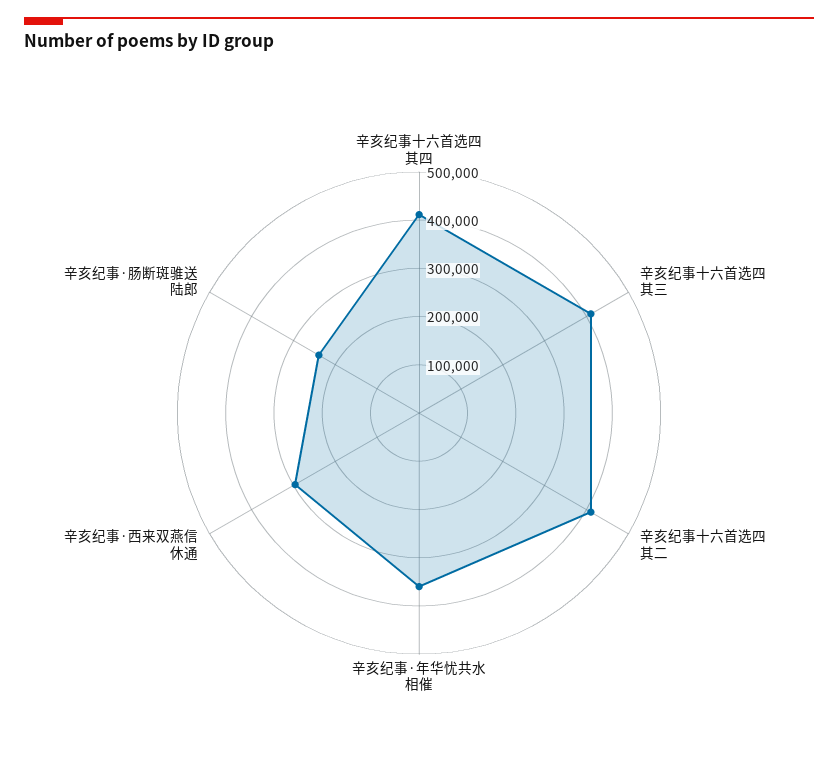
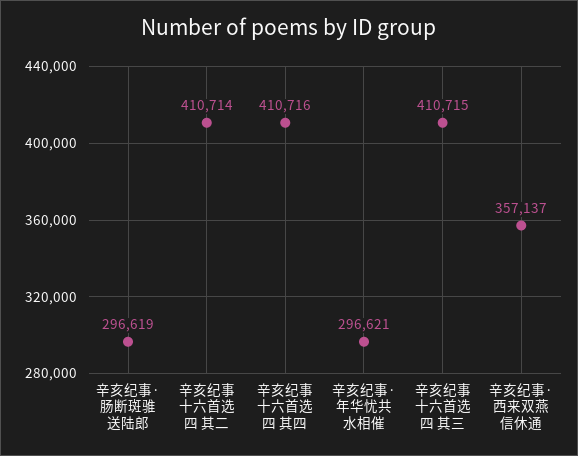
辛亥纪事·年华忧共水相催: 360000 -> 296621
辛亥纪事·西来双燕信休通: 300000 -> 357137
辛亥纪事·肠断斑骓送陆郎: 240000 -> 296619

